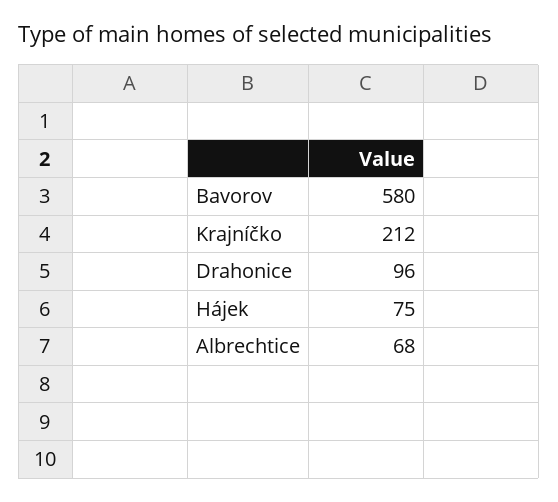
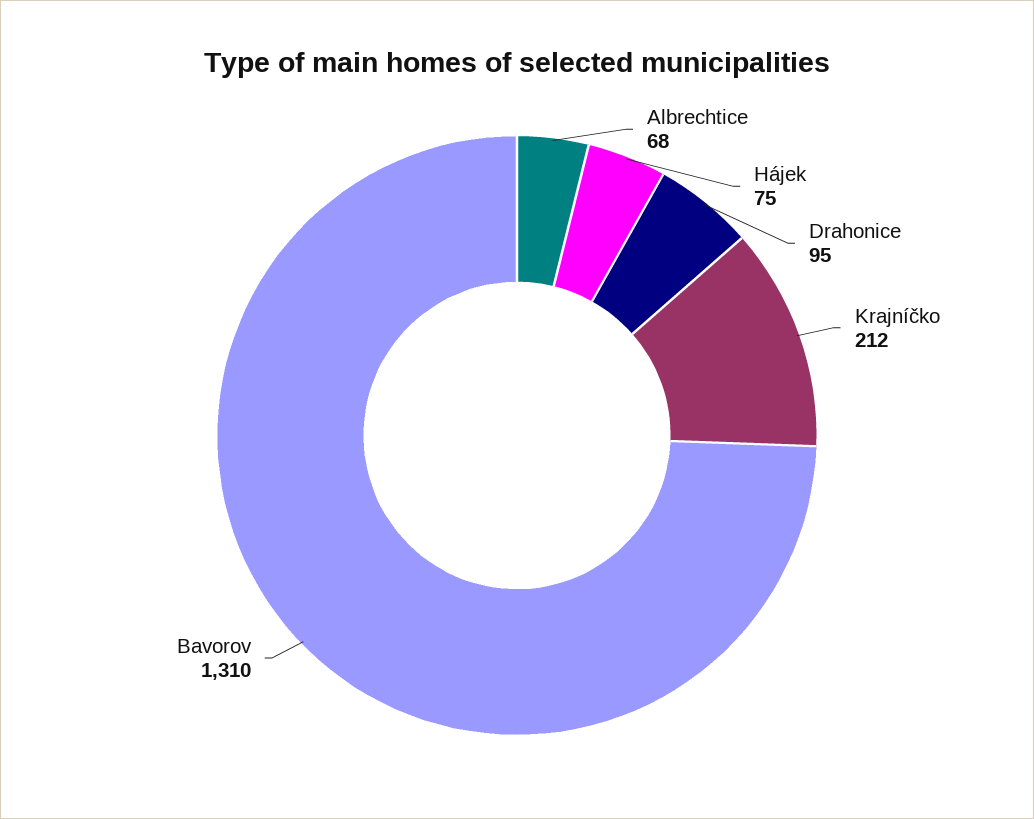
Bavorov: 580 -> 1310
Drahonice: 96 -> 95

